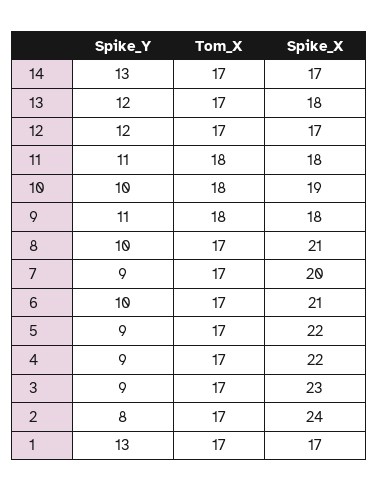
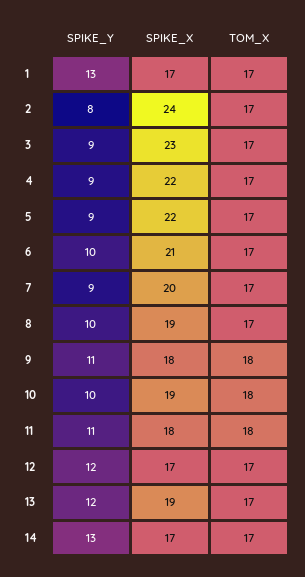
Spike_X, 13: 18 -> 19
Spike_X, 8: 21 -> 19

